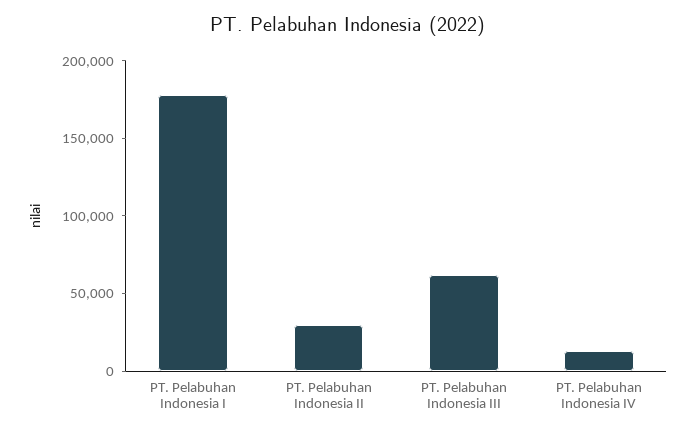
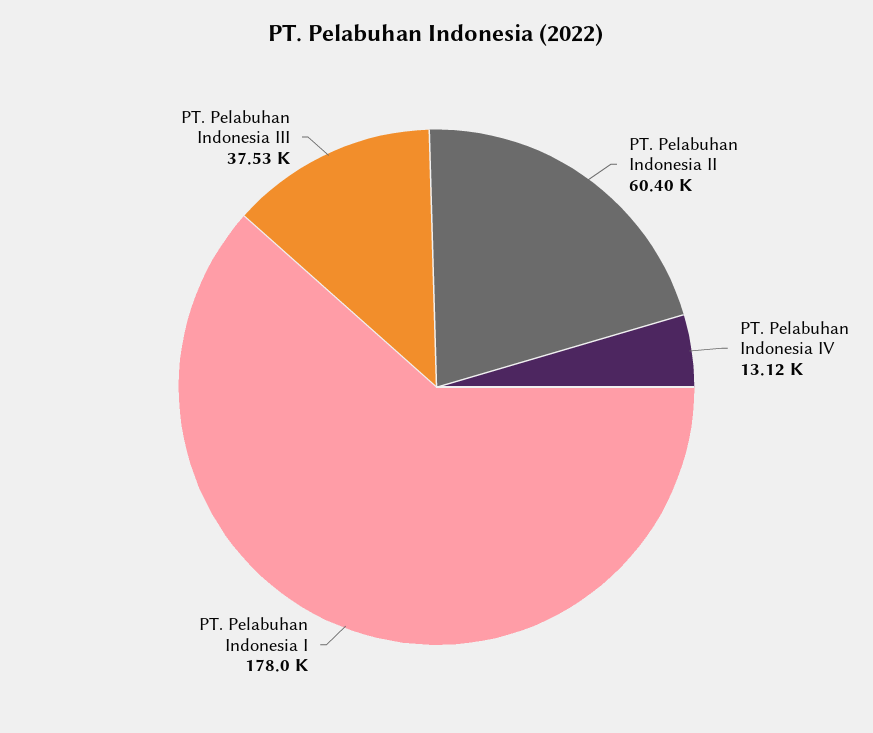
PT. Pelabuhan Indonesia II: 30000 -> 60400
PT. Pelabuhan Indonesia III: 60000 -> 37530

